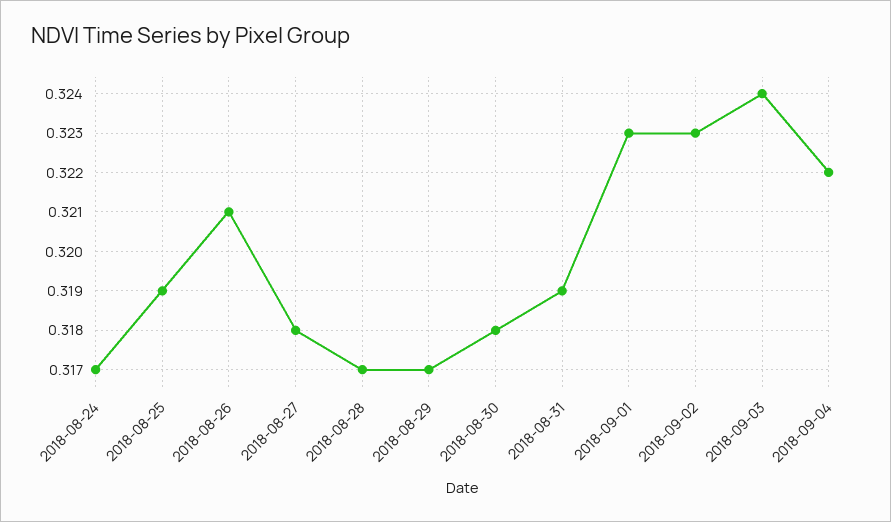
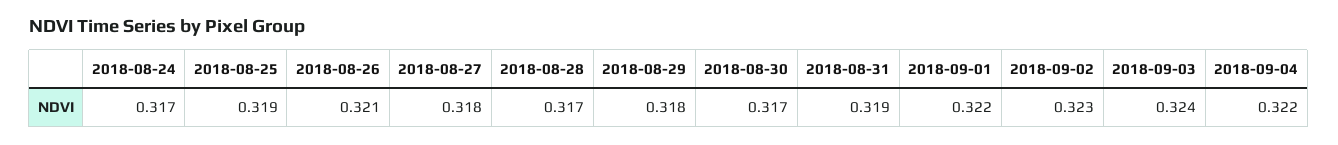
2018-08-29: 0.317 -> 0.318
2018-08-30: 0.318 -> 0.317
2018-09-01: 0.323 -> 0.322

